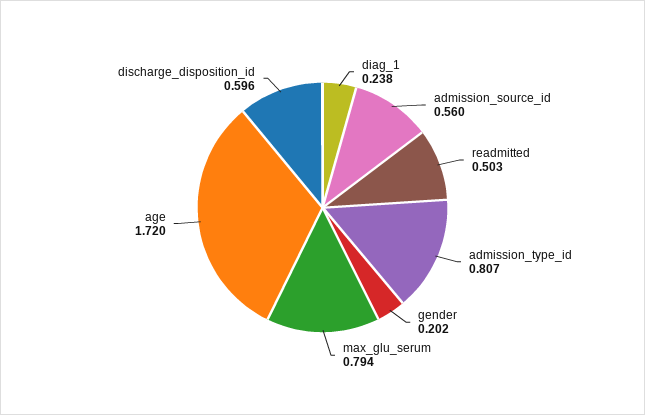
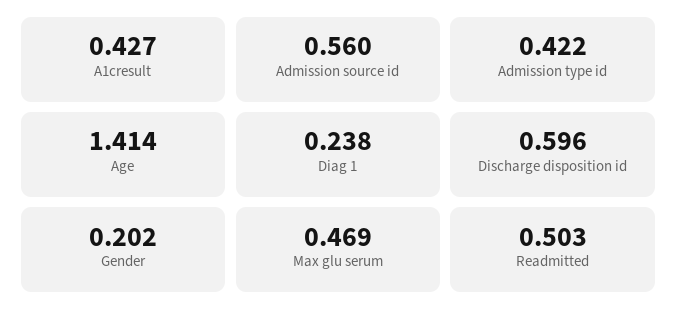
admission_type_id: 0.807 -> 0.422
max_glu_serum: 0.794 -> 0.469
age: 1.72 -> 1.414
A1cresult: none -> 0.427

